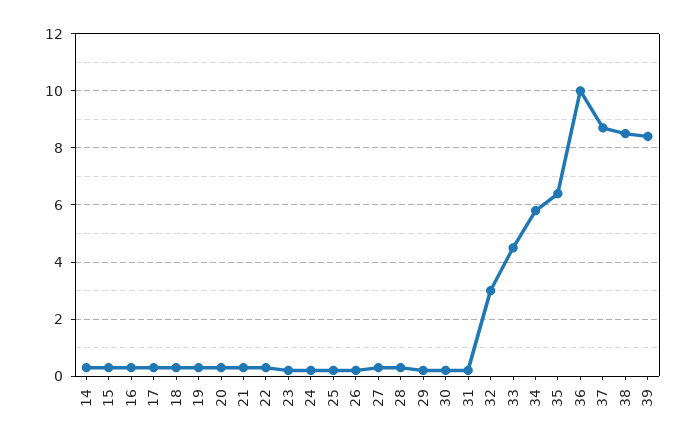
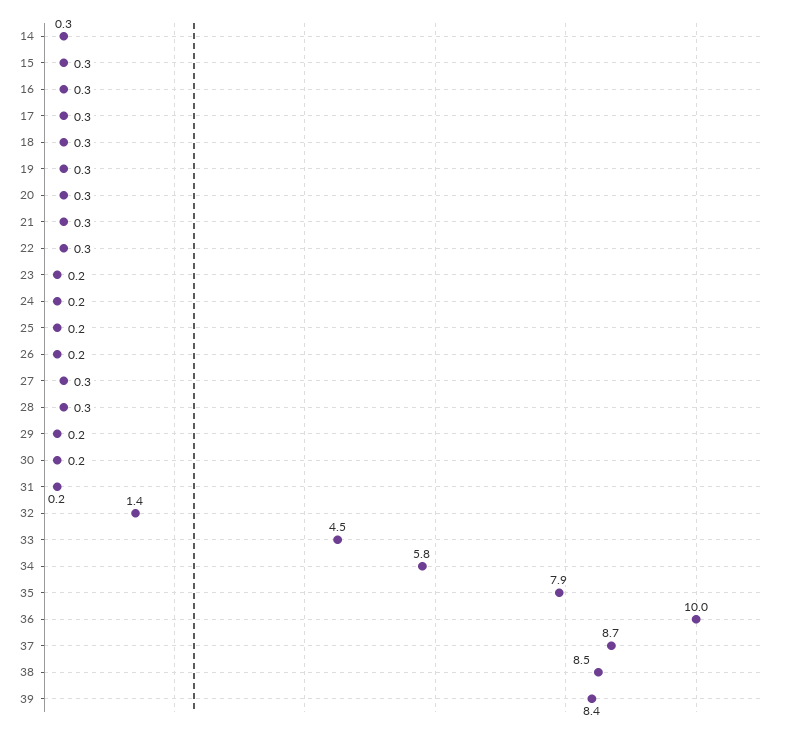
32: 3 -> 1.4
35: 6.5 -> 7.9

